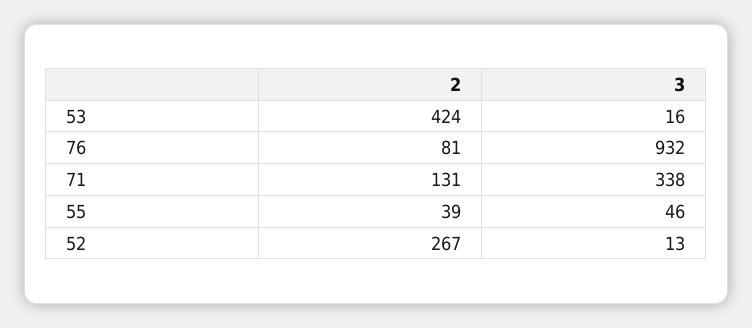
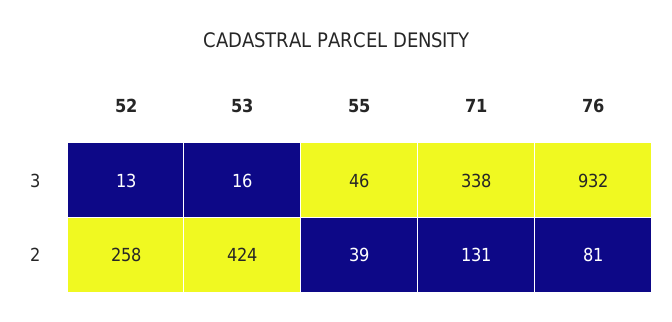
2, 52: 267 -> 258

